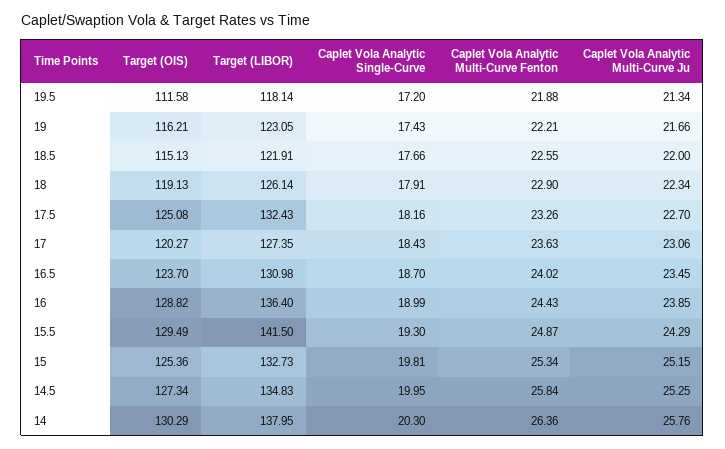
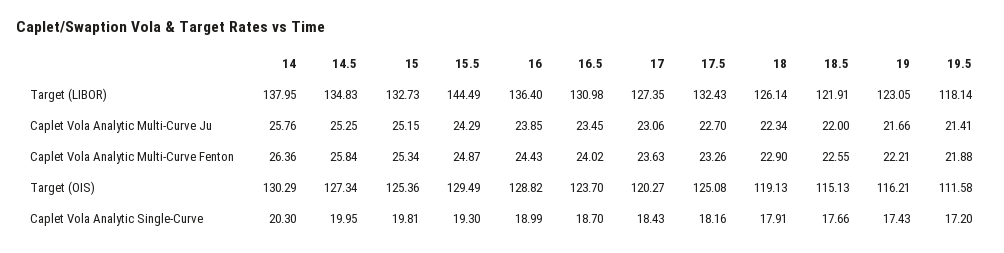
Caplet Vola Analytic Multi-Curve Ju, 19.5: 21.34 -> 21.41
Target (LIBOR), 15.5: 141.5 -> 144.49

